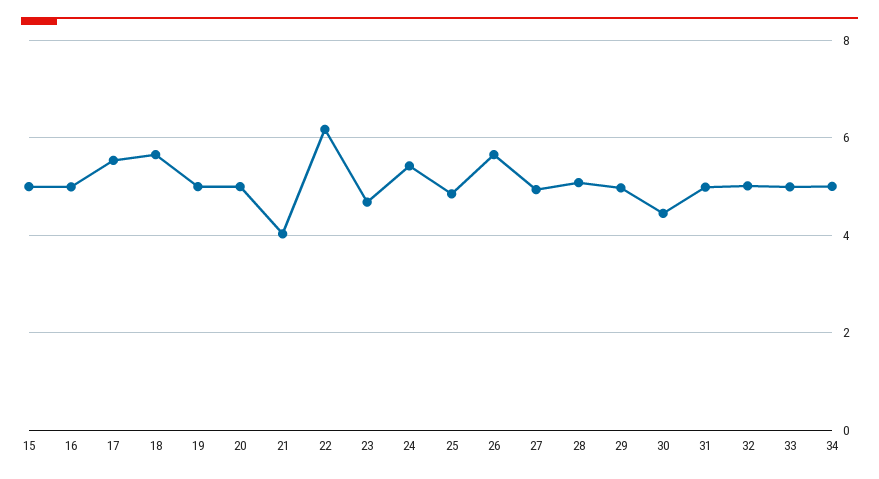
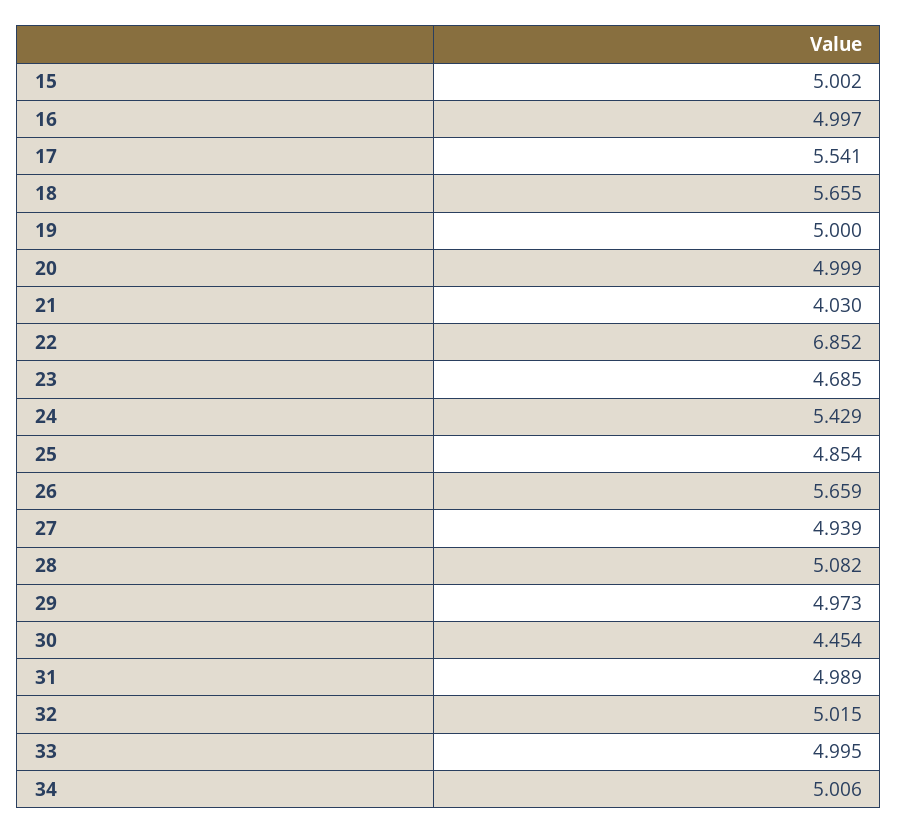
22: 6.2 -> 6.852

